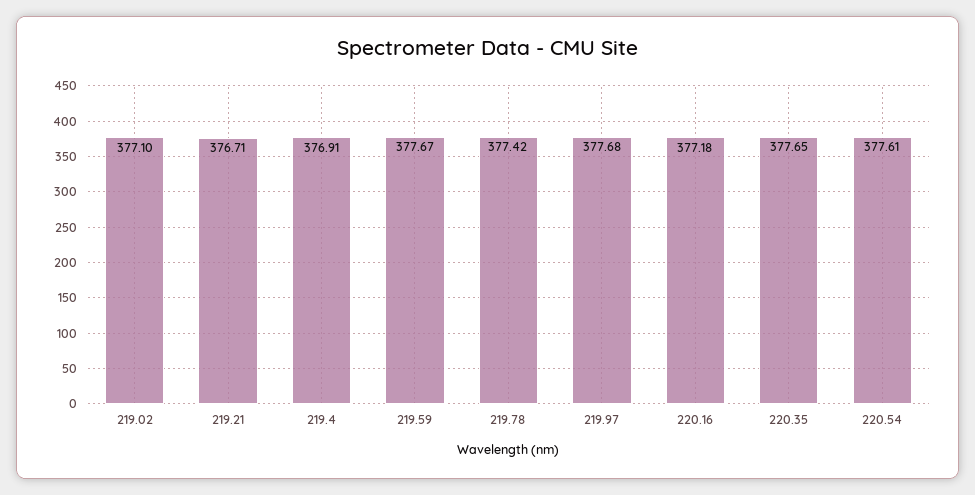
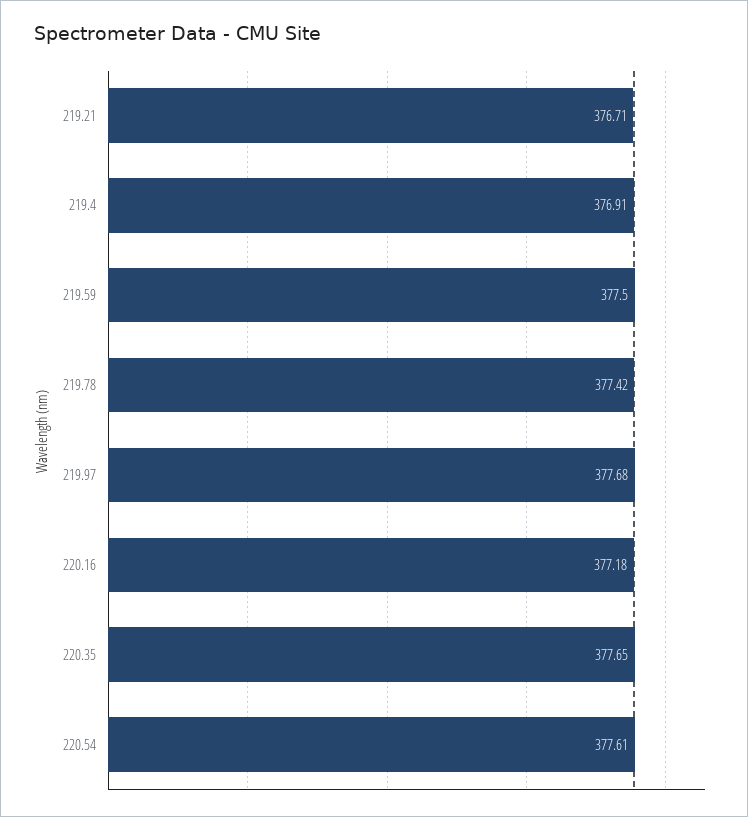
219.02: 377.1 -> none
219.59: 377.67 -> 377.5

